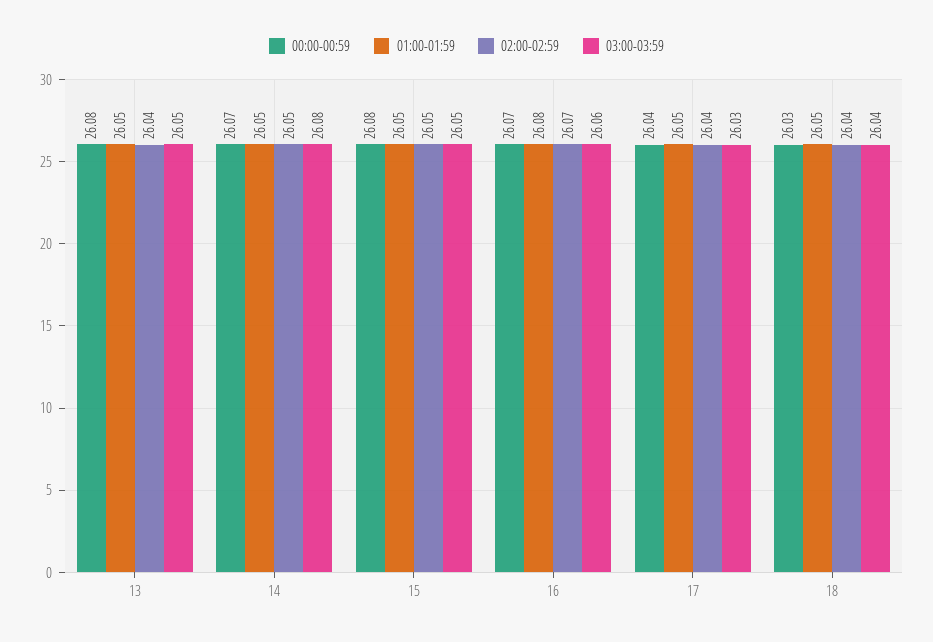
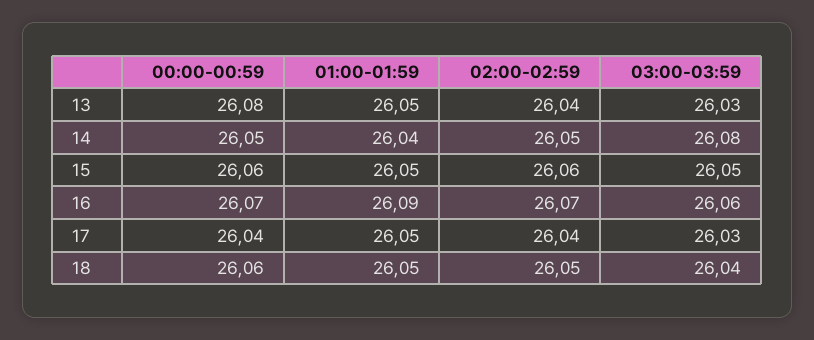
03:00-03:59, 13: 26.05 -> 26.03
00:00-00:59, 14: 26.07 -> 26.05
01:00-01:59, 14: 26.05 -> 26.04
00:00-00:59, 15: 26.08 -> 26.06
02:00-02:59, 15: 26.05 -> 26.06
01:00-01:59, 16: 26.08 -> 26.09
00:00-00:59, 18: 26.03 -> 26.06
02:00-02:59, 18: 26.04 -> 26.05

